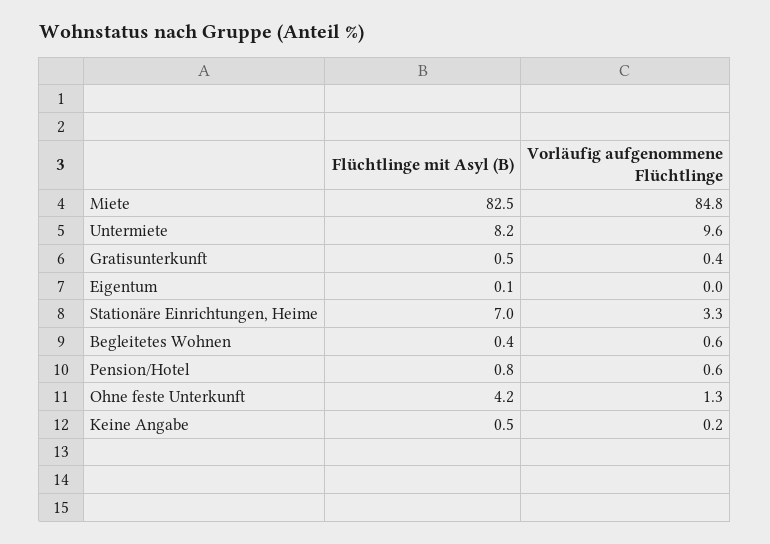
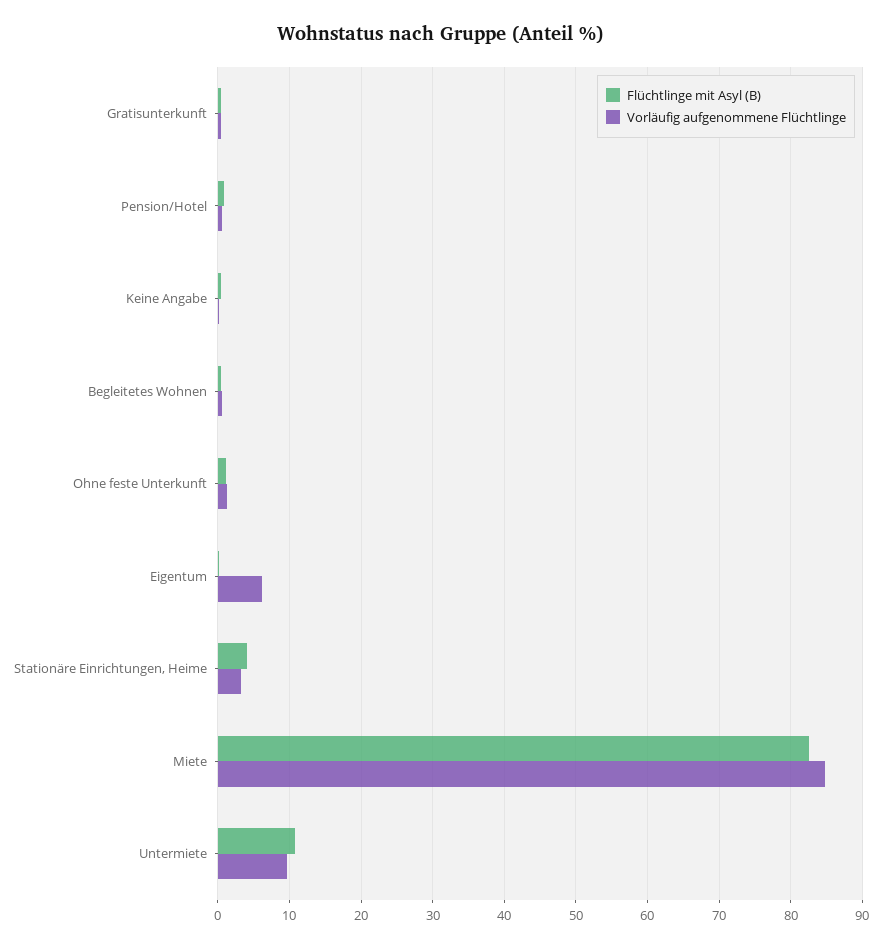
Flüchtlinge mit Asyl (B), Untermiete: 8.2 -> 11
Vorläufig aufgenommene Flüchtlinge, Eigentum: 0 -> 6
Flüchtlinge mit Asyl (B), Stationäre Einrichtungen, Heime: 7 -> 4
Flüchtlinge mit Asyl (B), Ohne feste Unterkunft: 4.2 -> 1

